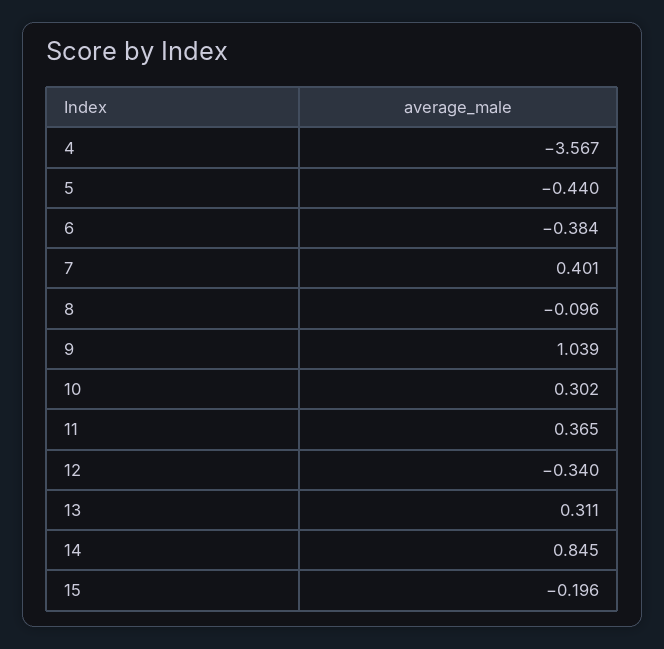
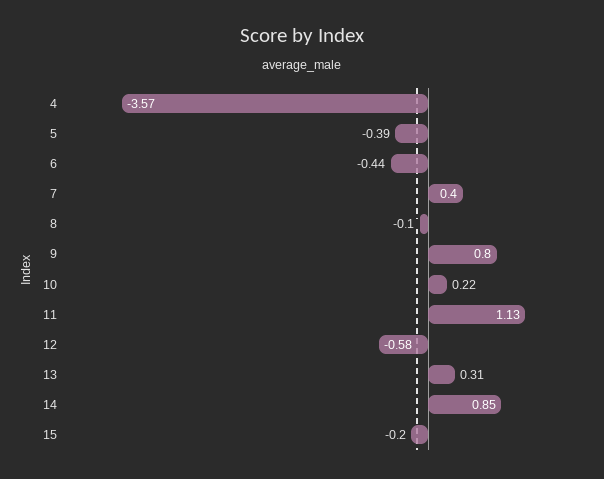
5: -0.44 -> -0.39
6: -0.384 -> -0.44
9: 1.039 -> 0.8
10: 0.302 -> 0.22
11: 0.365 -> 1.13
12: -0.34 -> -0.58

